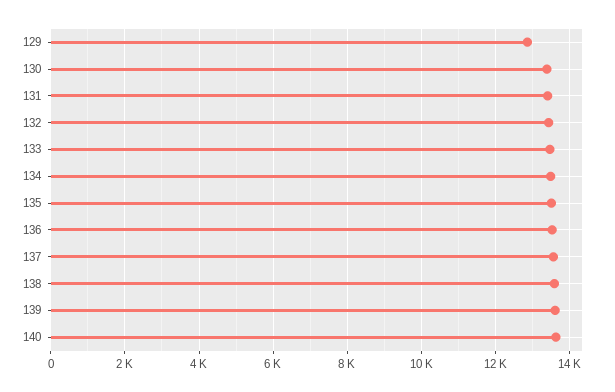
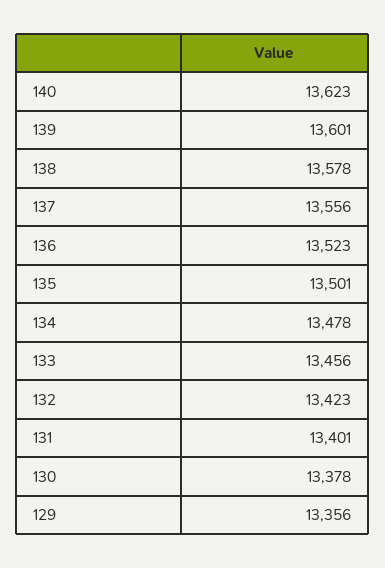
129: 12800 -> 13356

